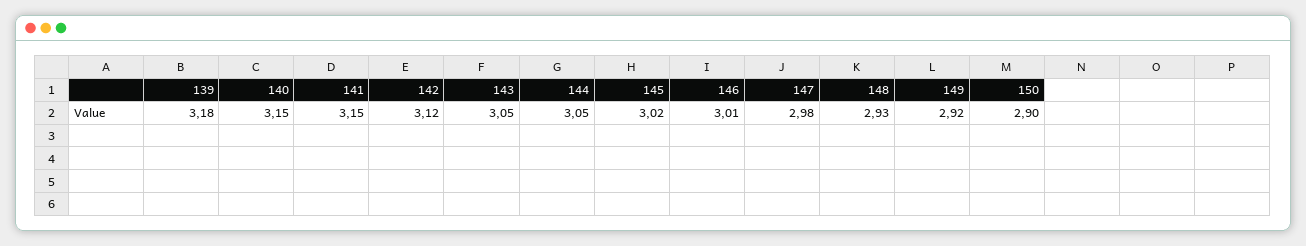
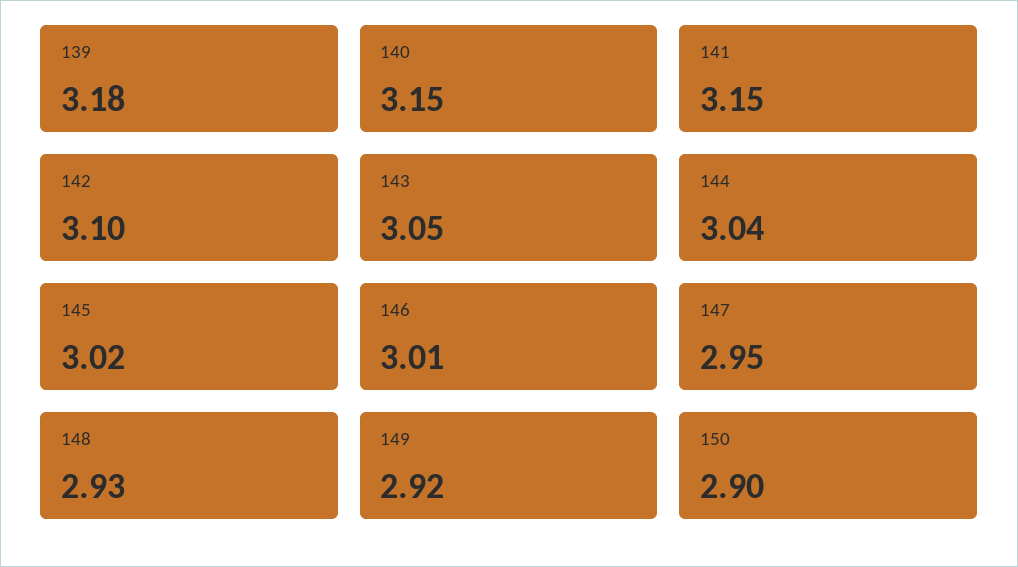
142: 3.12 -> 3.1
144: 3.05 -> 3.04
147: 2.98 -> 2.95

